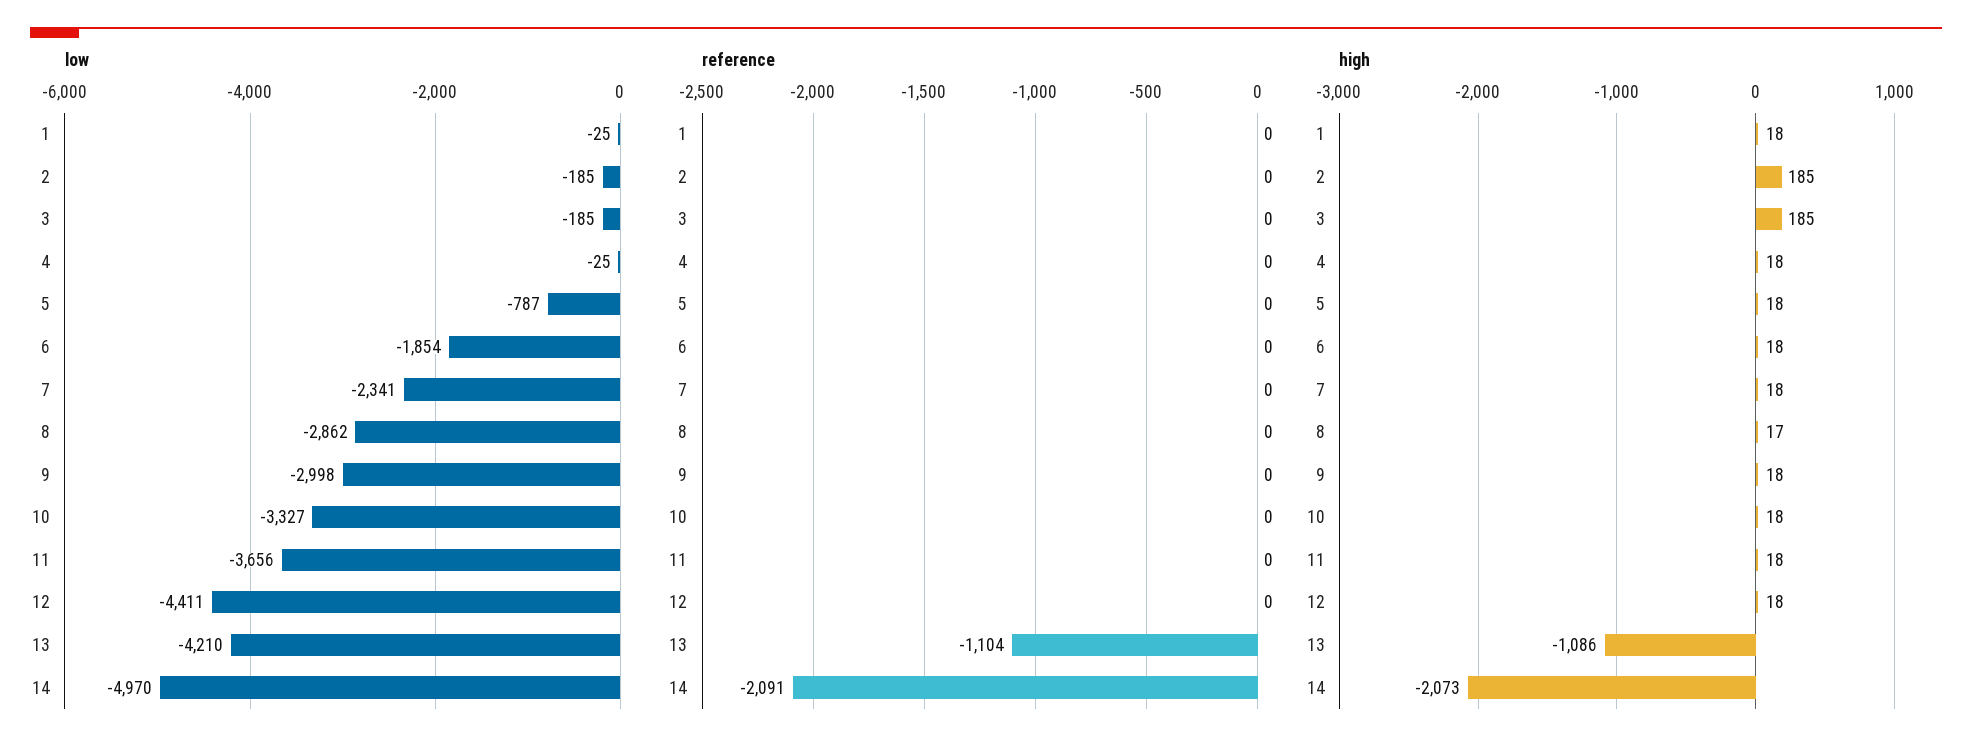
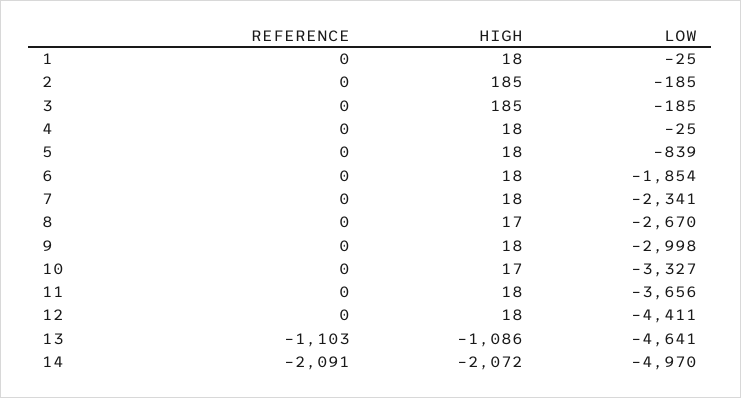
low, 5: -787 -> -839
low, 8: -2862 -> -2670
low, 13: -4210 -> -4641
reference, 13: -1104 -> -1103
high, 10: 18 -> 17
high, 14: -2073 -> -2072

